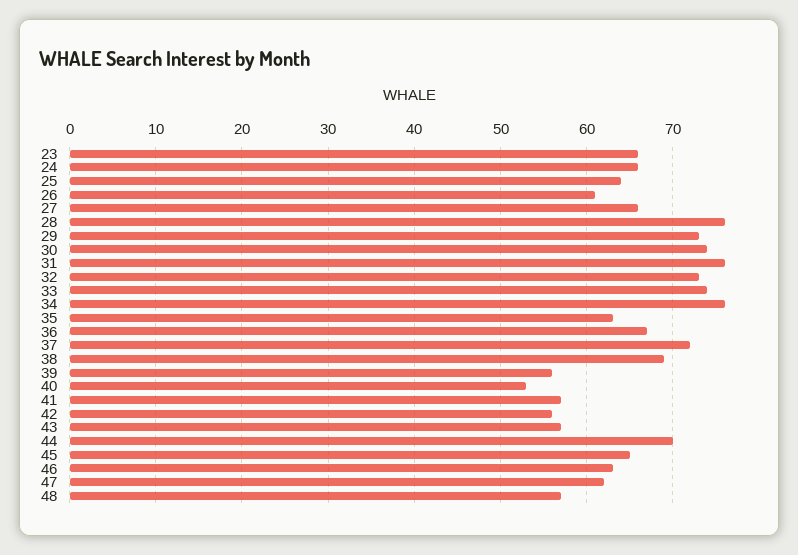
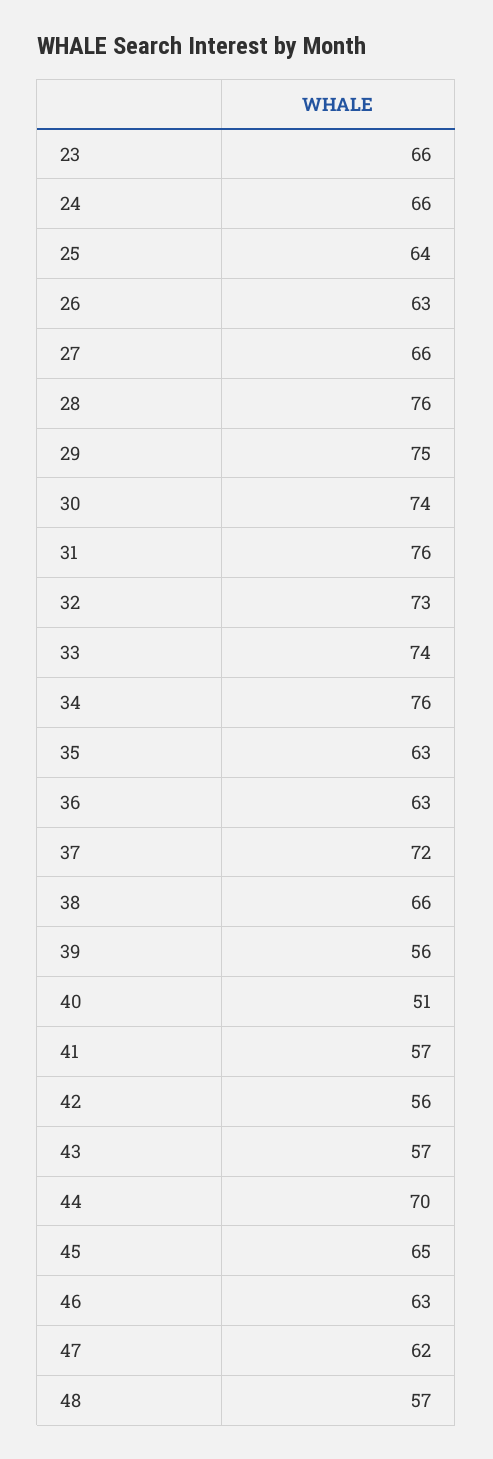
26: 61 -> 63
29: 73 -> 75
36: 67 -> 63
38: 69 -> 66
40: 53 -> 51

